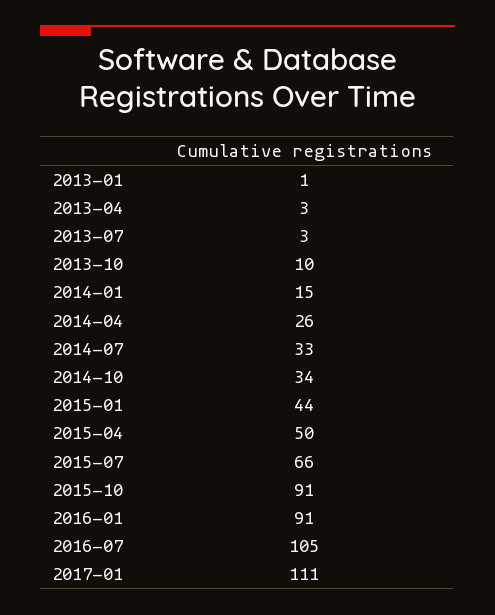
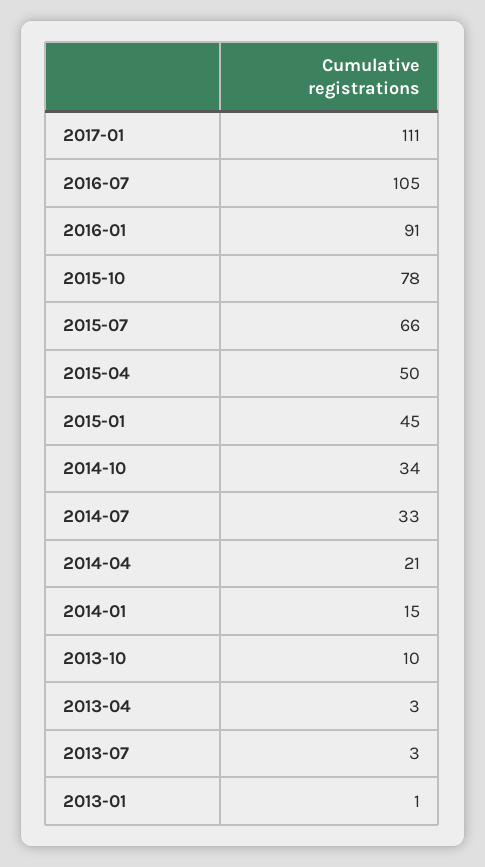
2014-04: 26 -> 21
2015-01: 44 -> 45
2015-10: 91 -> 78

